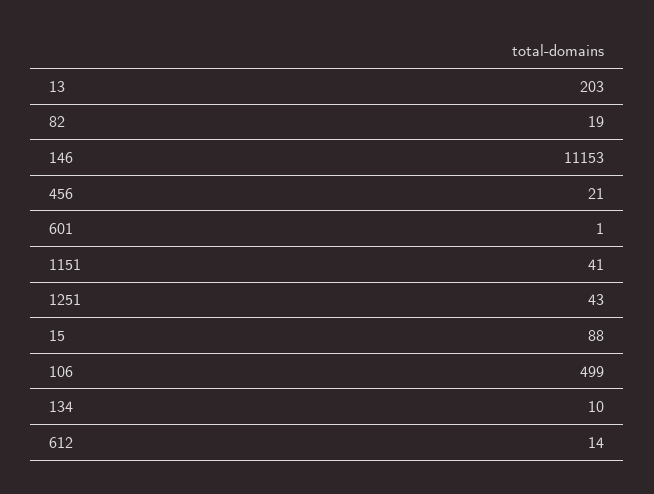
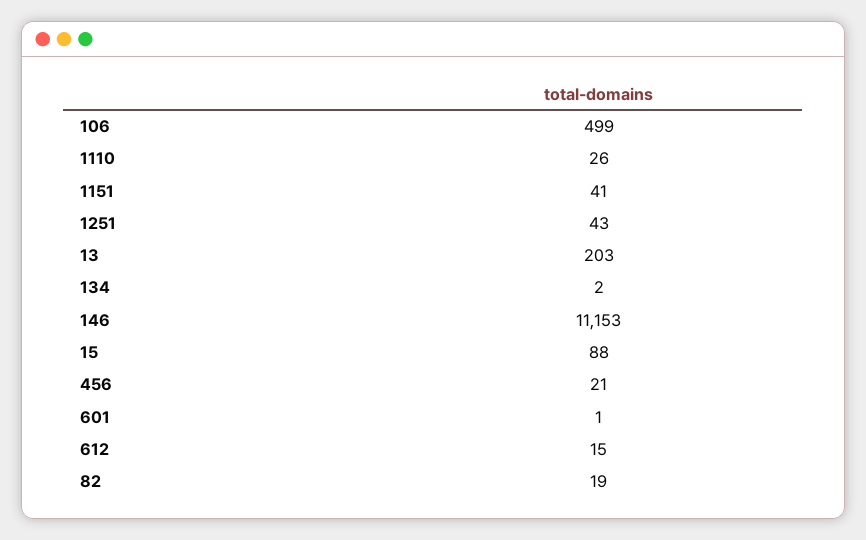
134: 10 -> 2
612: 14 -> 15
1110: none -> 26

